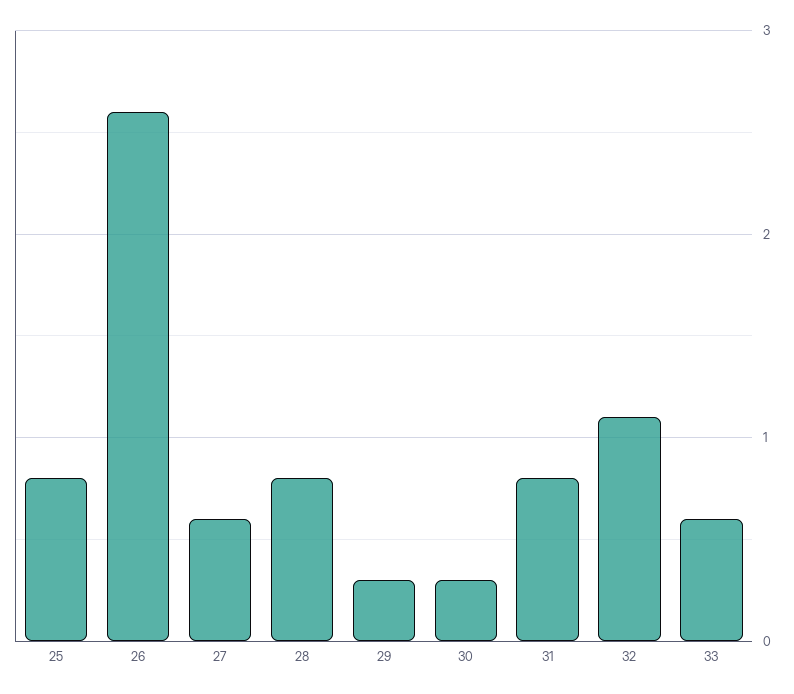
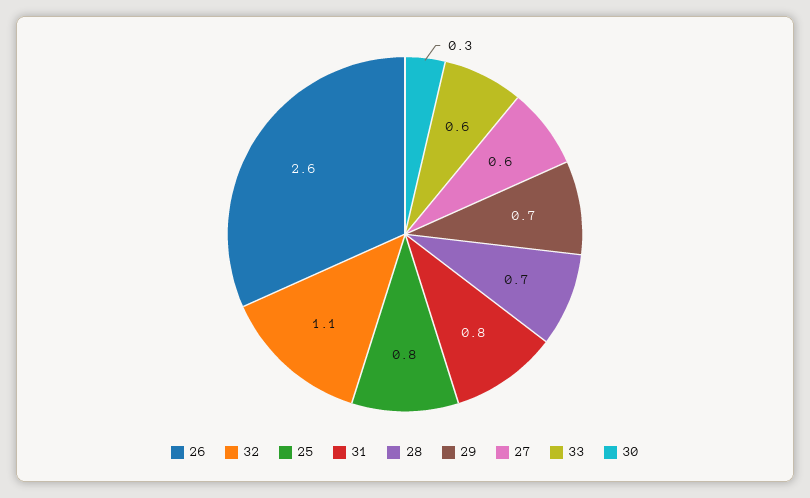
28: 0.8 -> 0.7
29: 0.3 -> 0.7

